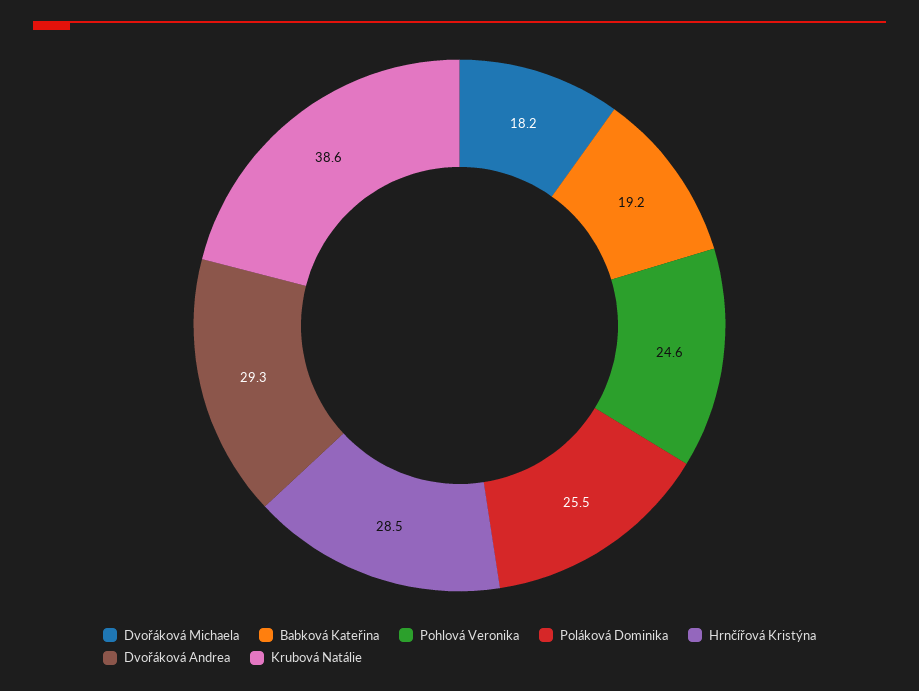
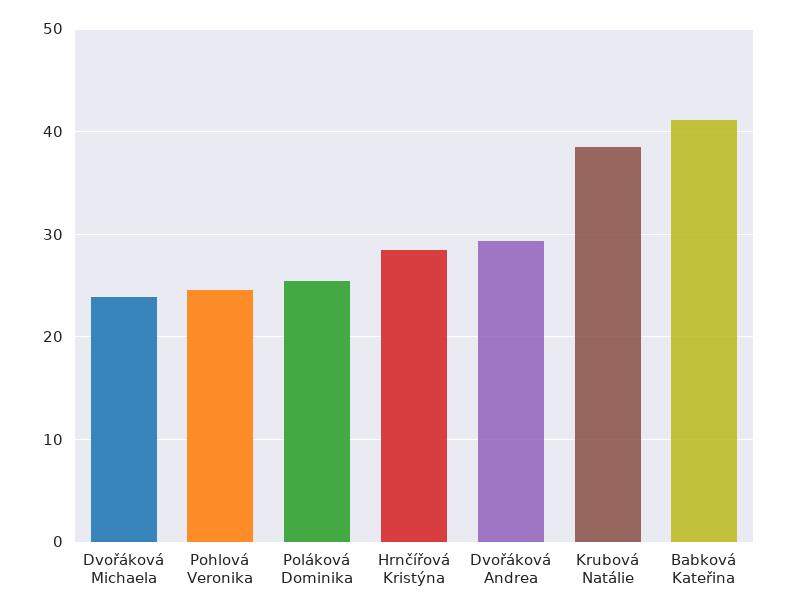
Dvořáková Michaela: 18.2 -> 24
Babková Kateřina: 19.2 -> 41

